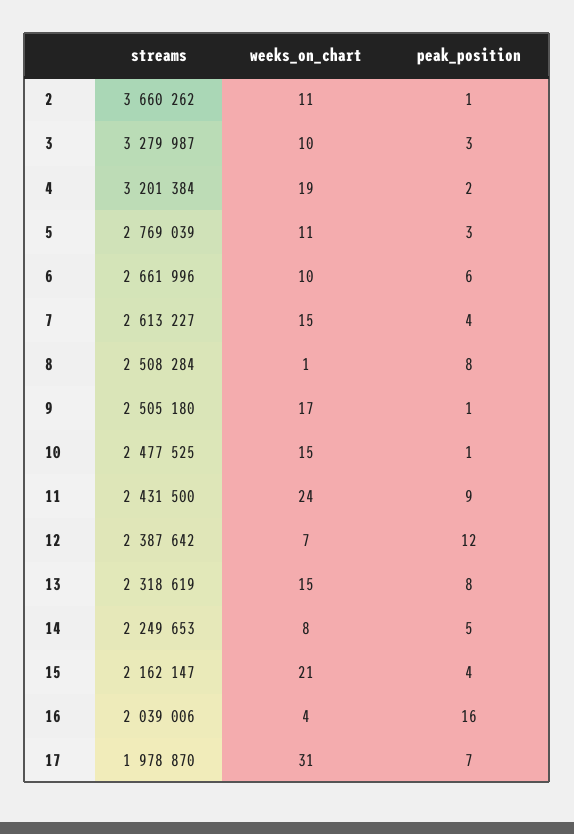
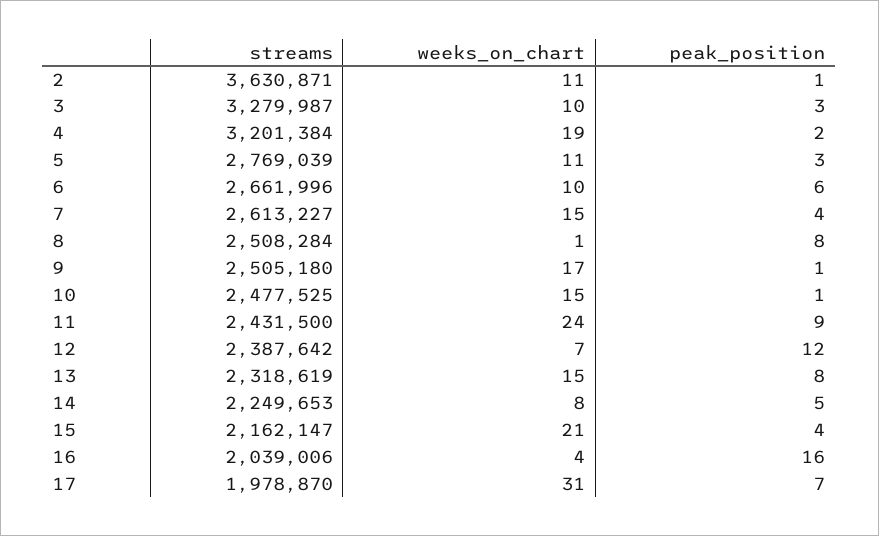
streams, 2: 3660262 -> 3630871

